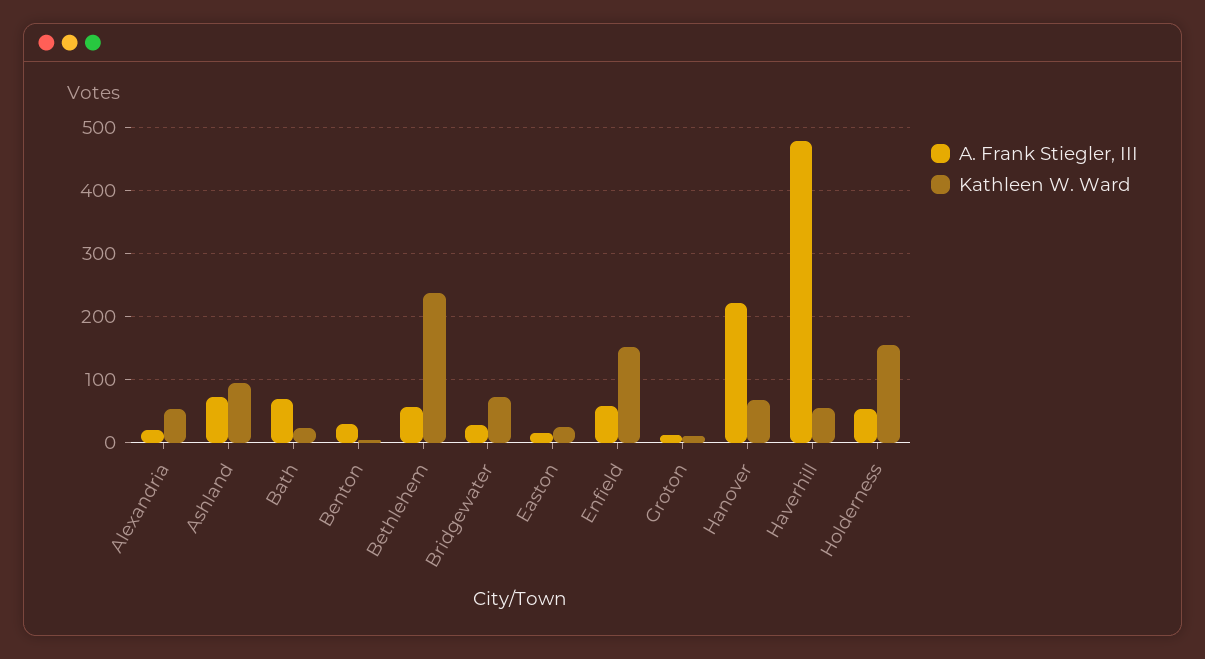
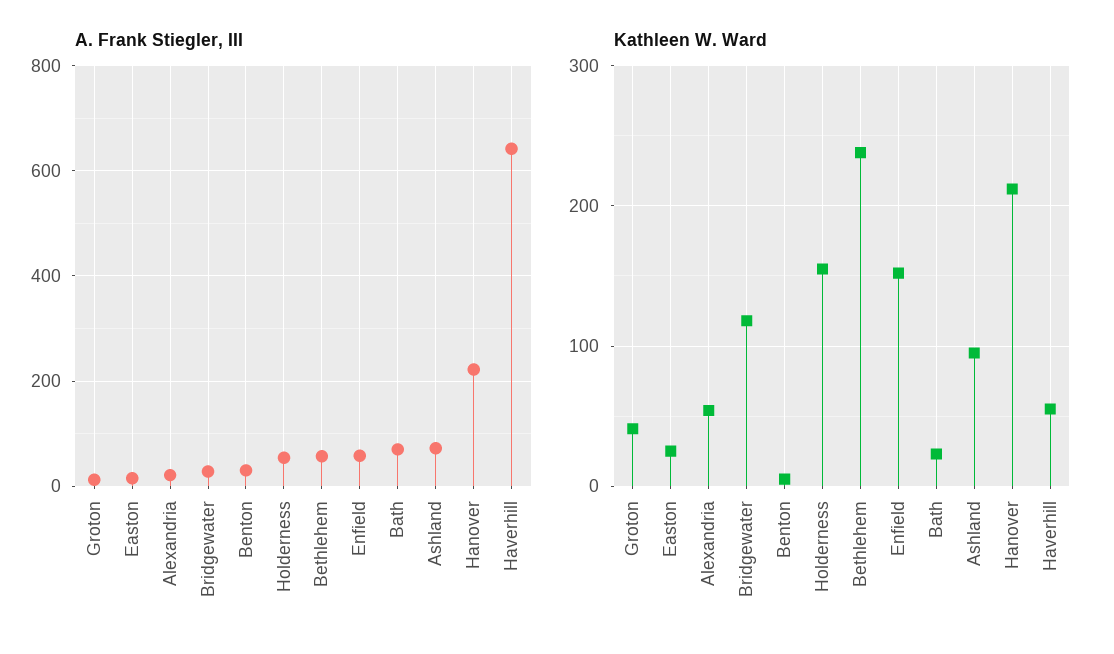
Kathleen W. Ward, Bridgewater: 70 -> 120
Kathleen W. Ward, Groton: 10 -> 40
Kathleen W. Ward, Hanover: 70 -> 210
A. Frank Stiegler, III, Haverhill: 480 -> 640

